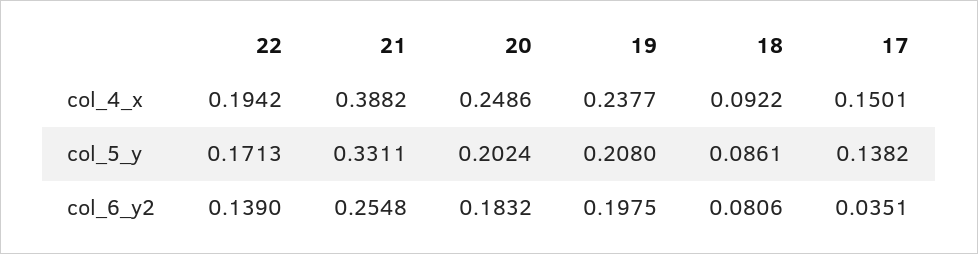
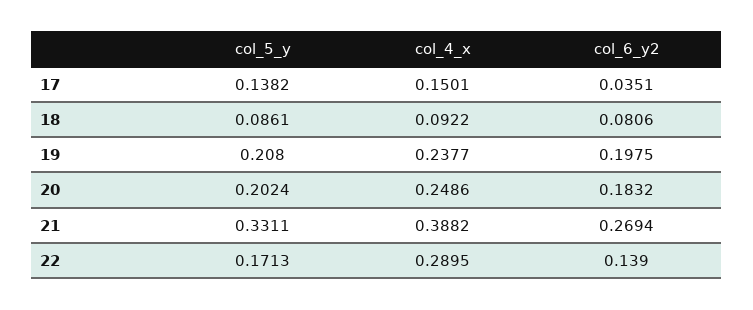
22, col_4_x: 0.1942 -> 0.2895
21, col_6_y2: 0.2548 -> 0.2694

